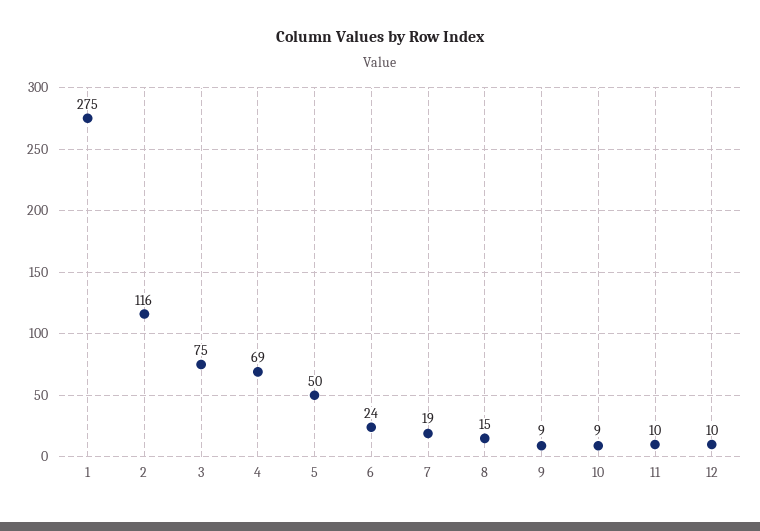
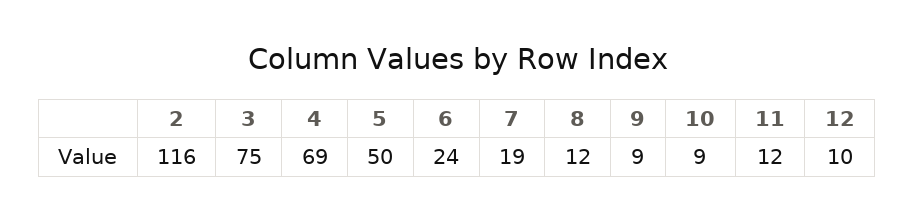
1: 275 -> none
8: 15 -> 12
11: 10 -> 12

